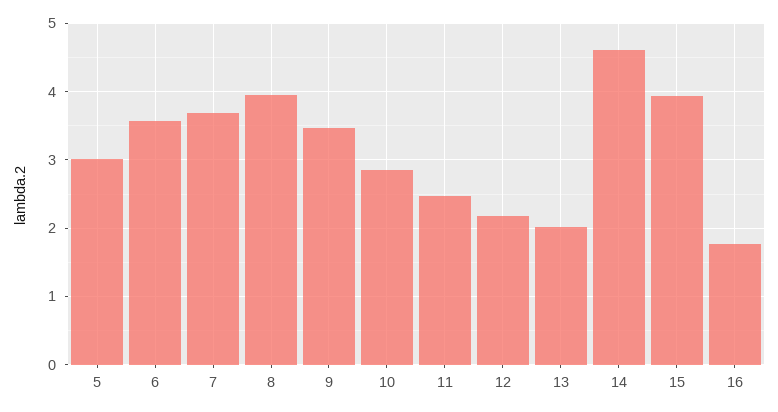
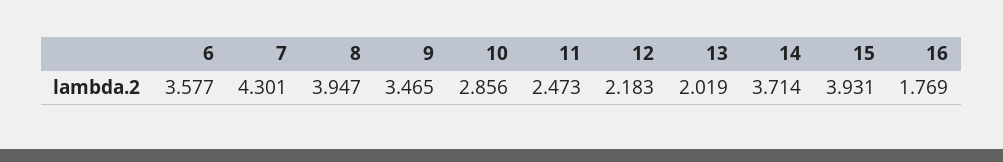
5: 3 -> none
7: 3.7 -> 4.301
14: 4.6 -> 3.714

